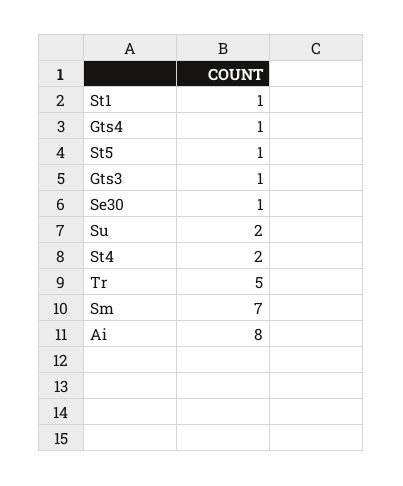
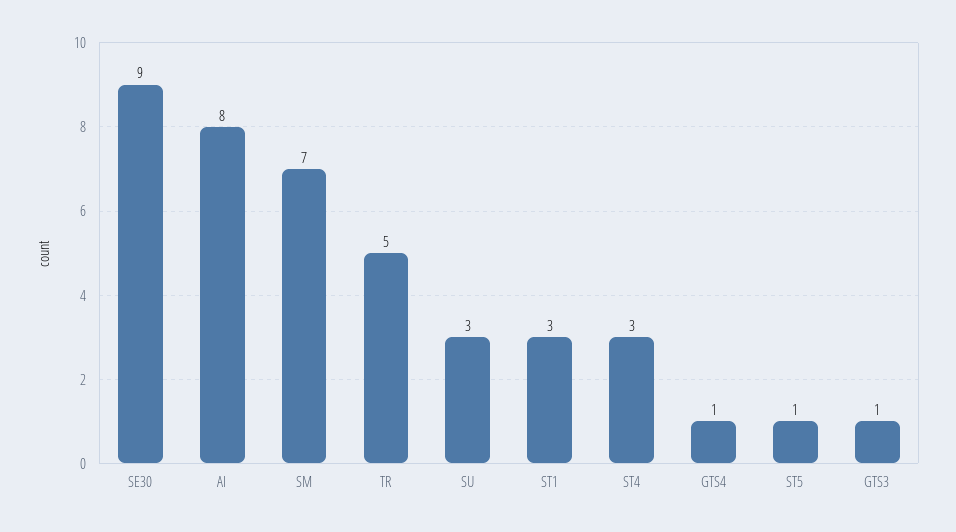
St1: 1 -> 3
Se30: 1 -> 9
Su: 2 -> 3
St4: 2 -> 3

